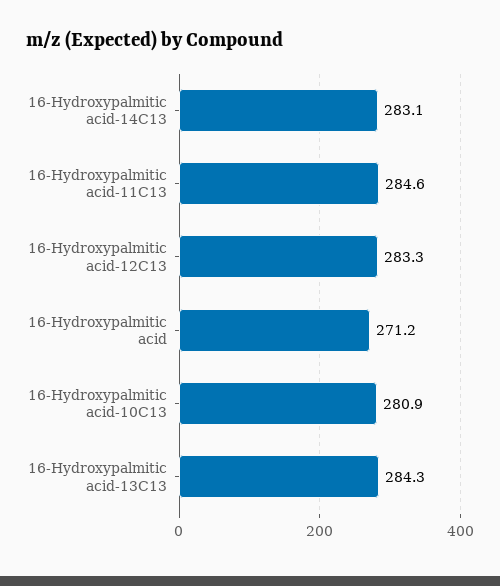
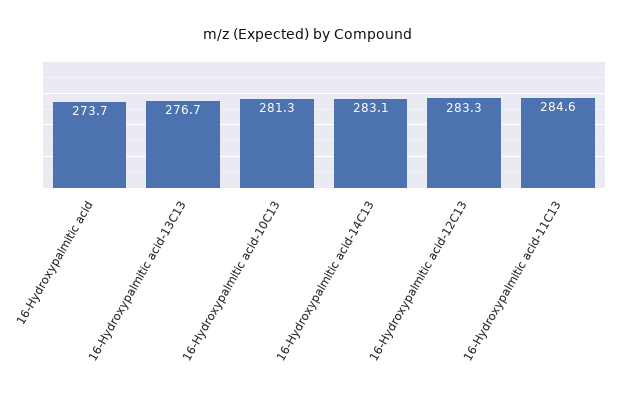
16-Hydroxypalmitic acid: 271.2 -> 273.7
16-Hydroxypalmitic acid-10C13: 280.9 -> 281.3
16-Hydroxypalmitic acid-13C13: 284.3 -> 276.7

